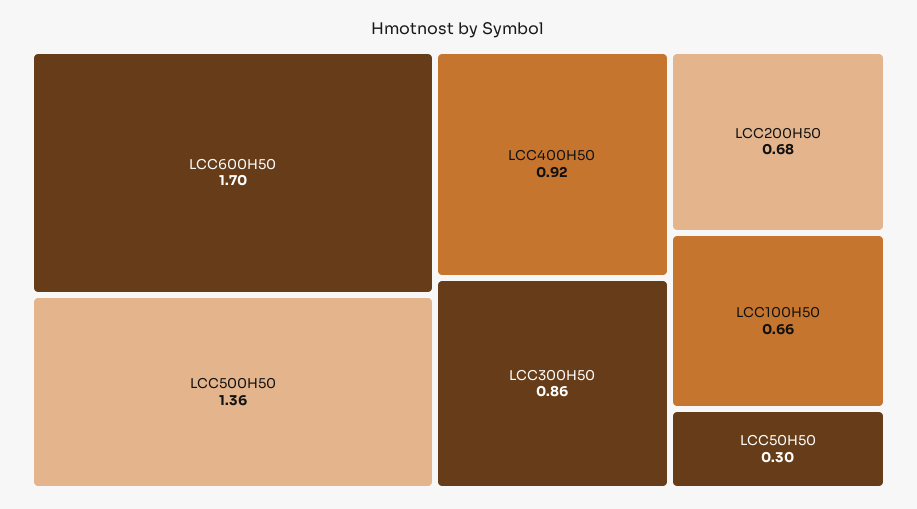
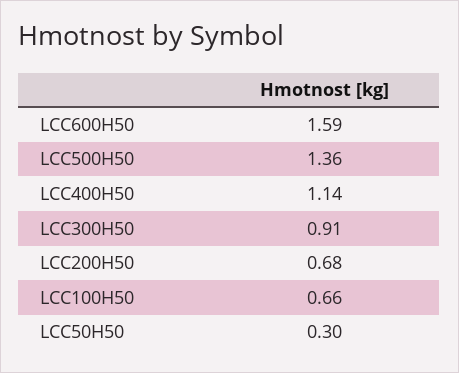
LCC600H50: 1.7 -> 1.59
LCC400H50: 0.92 -> 1.14
LCC300H50: 0.86 -> 0.91

